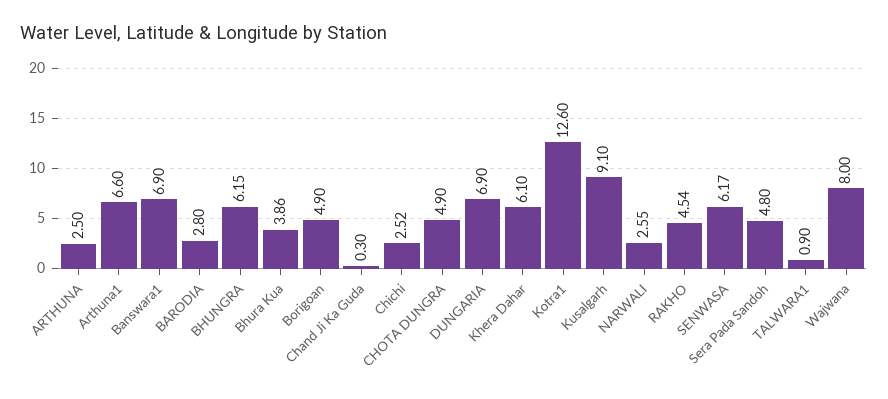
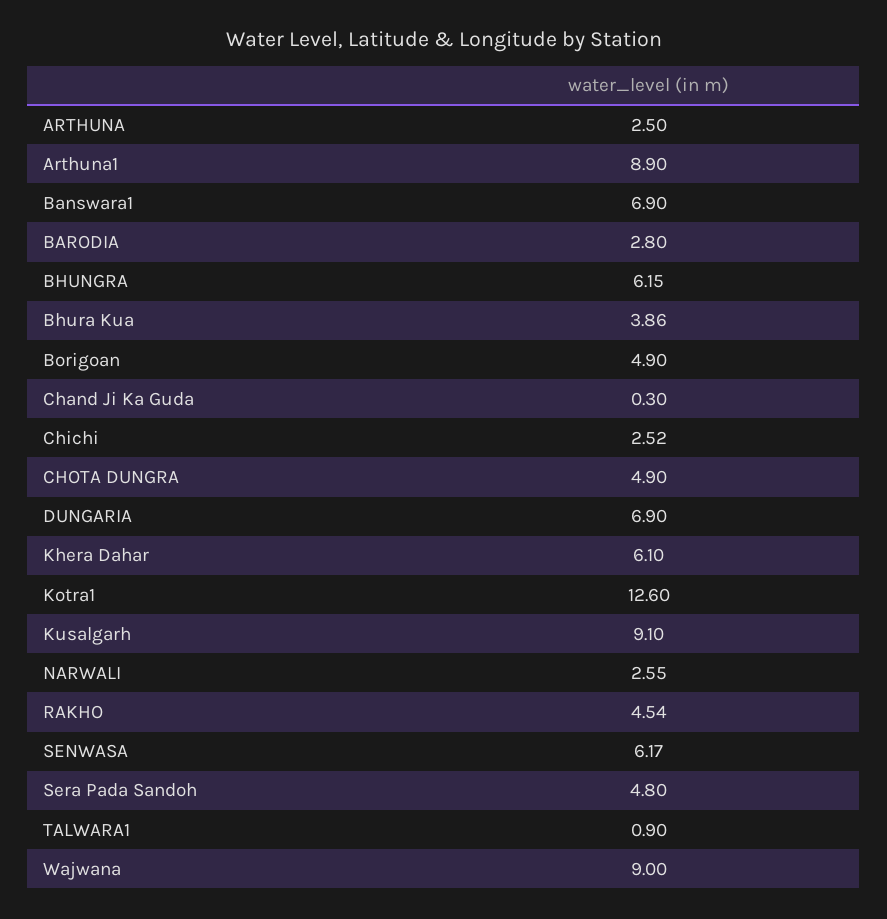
Arthuna1: 6.6 -> 8.9
Wajwana: 8 -> 9

